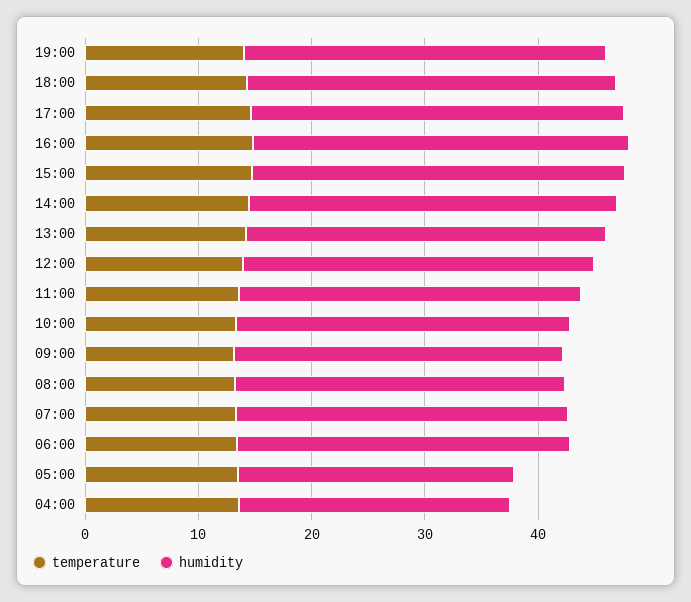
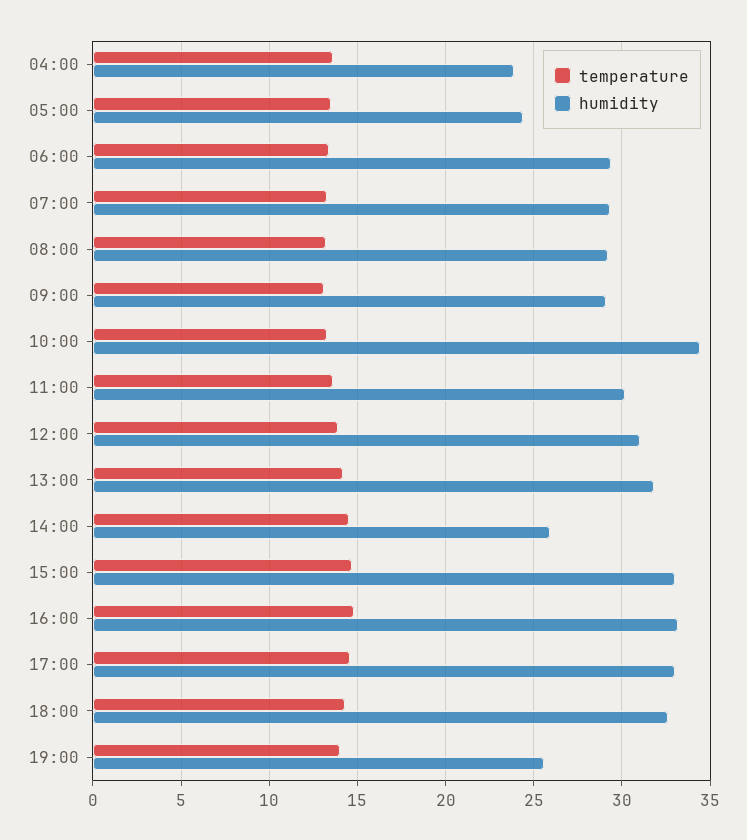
humidity, 19:00: 32 -> 25.5
humidity, 14:00: 32 -> 26
humidity, 10:00: 30 -> 34.5

